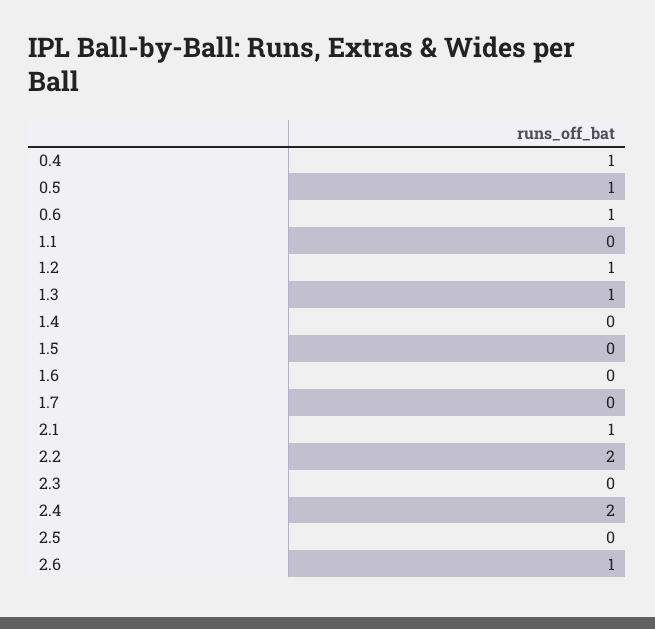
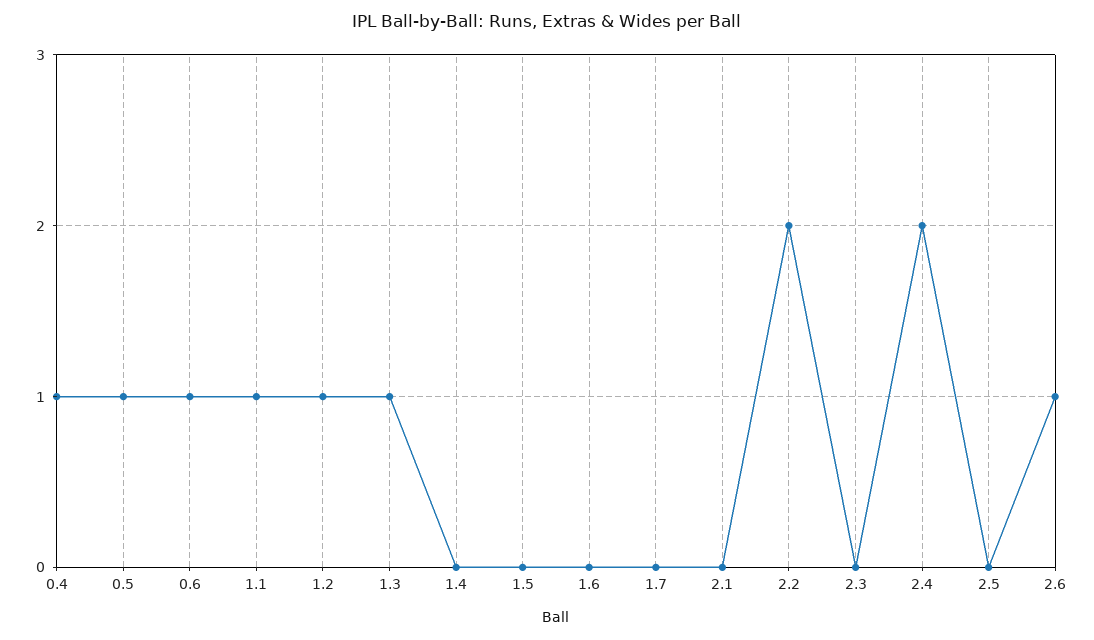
1.1: 0 -> 1
2.1: 1 -> 0

